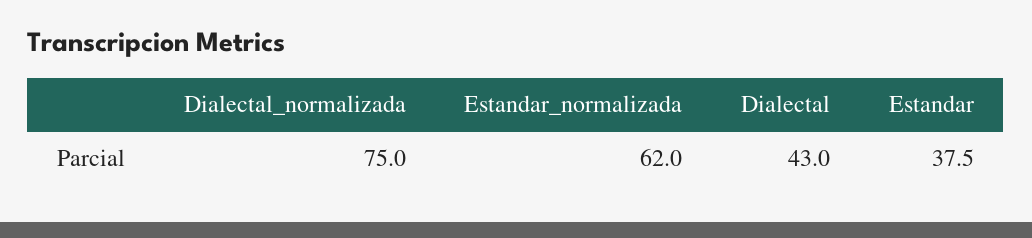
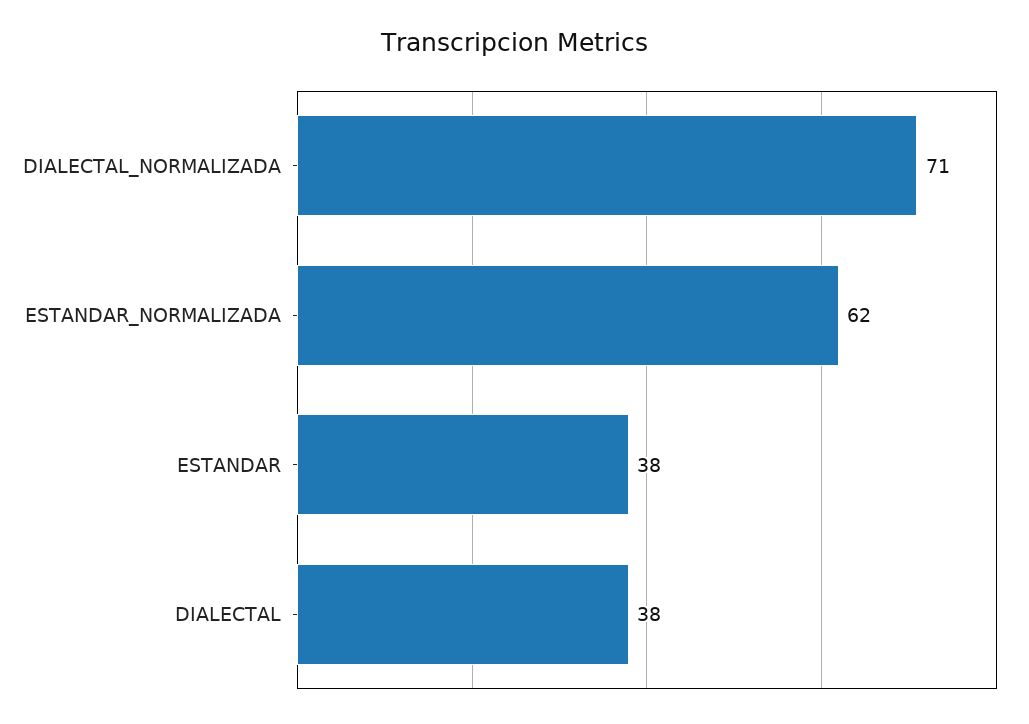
Dialectal_normalizada: 75 -> 71
Dialectal: 43 -> 38

